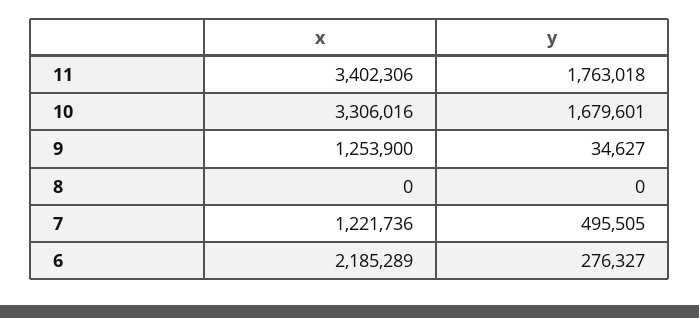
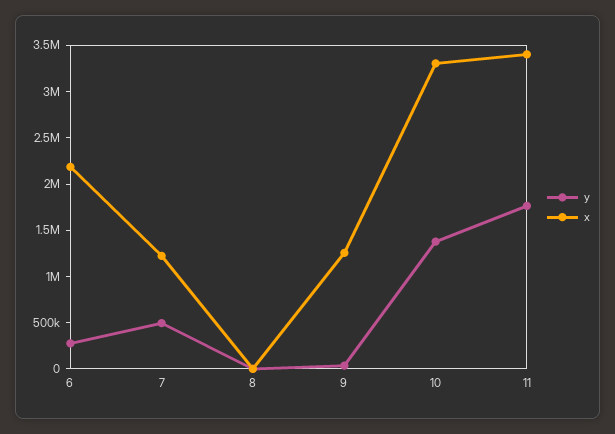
y, 10: 1679601 -> 1400000

